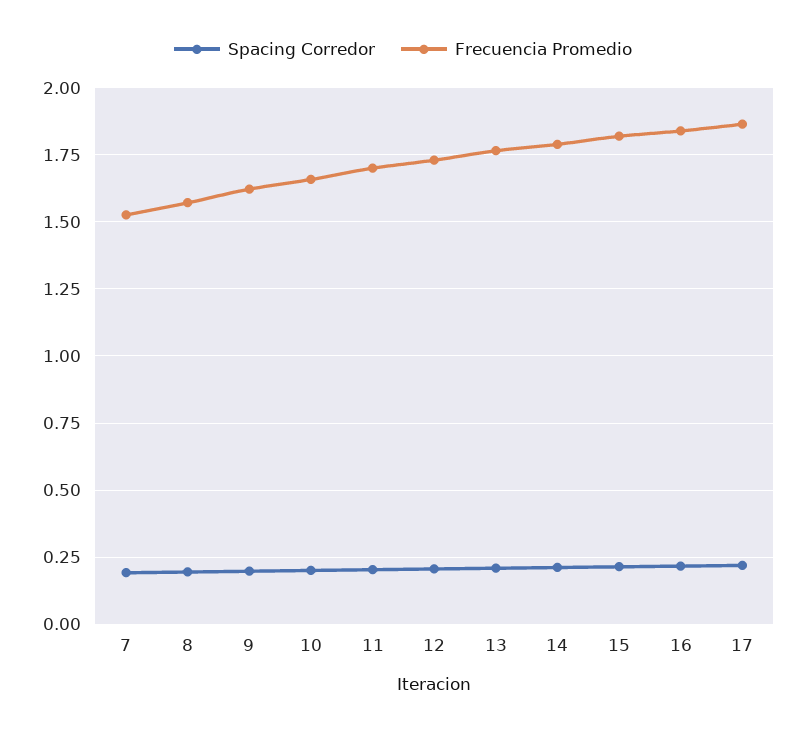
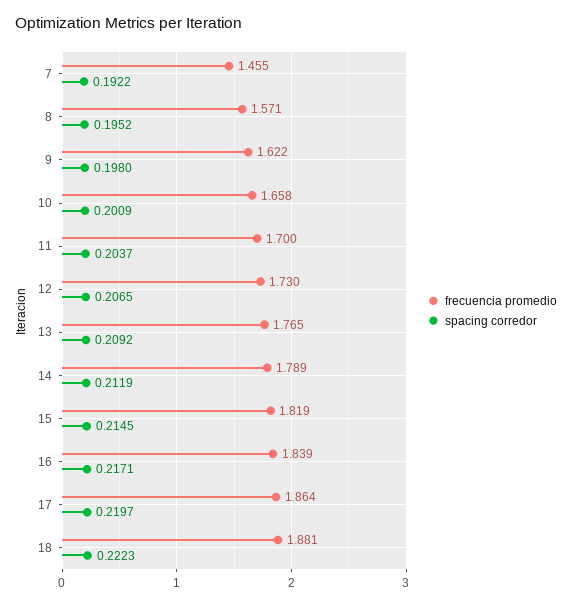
Frecuencia Promedio, 7: 1.525 -> 1.455
Frecuencia Promedio, 18: none -> 1.881
Spacing Corredor, 18: none -> 0.2223

